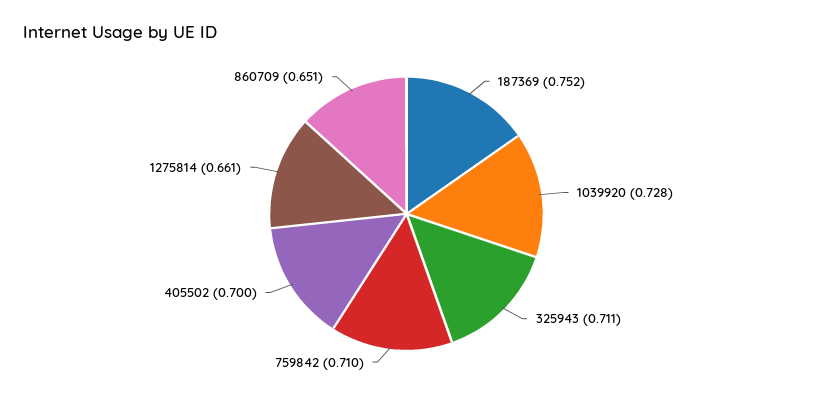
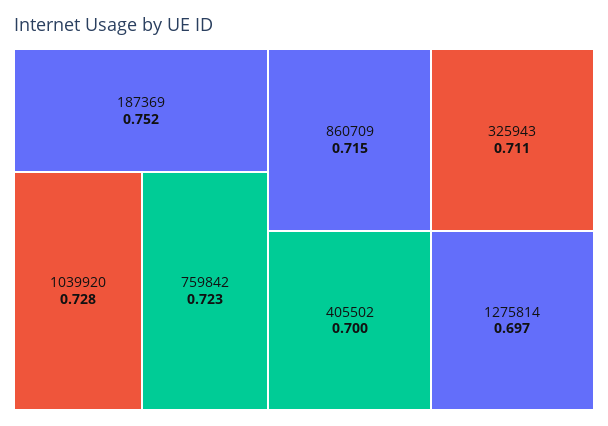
759842: 0.71 -> 0.723
1275814: 0.661 -> 0.697
860709: 0.651 -> 0.715

